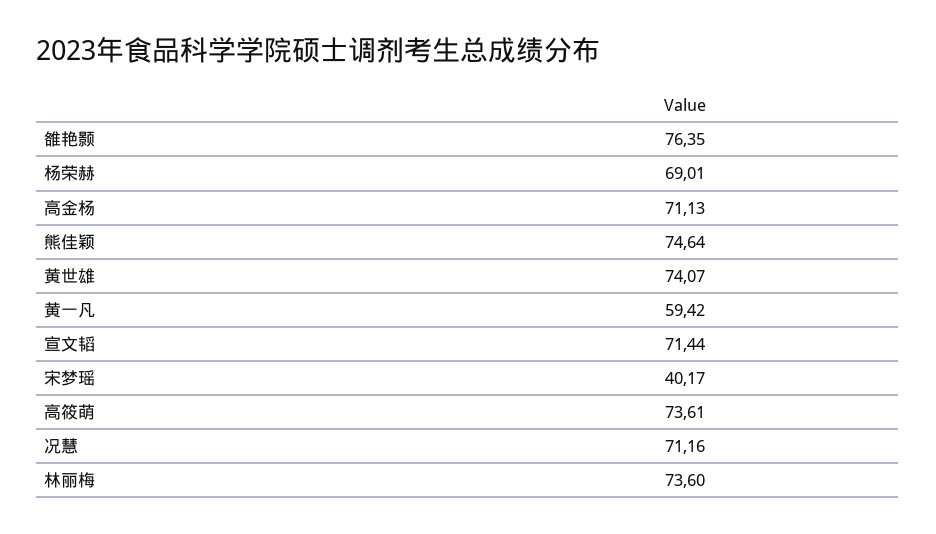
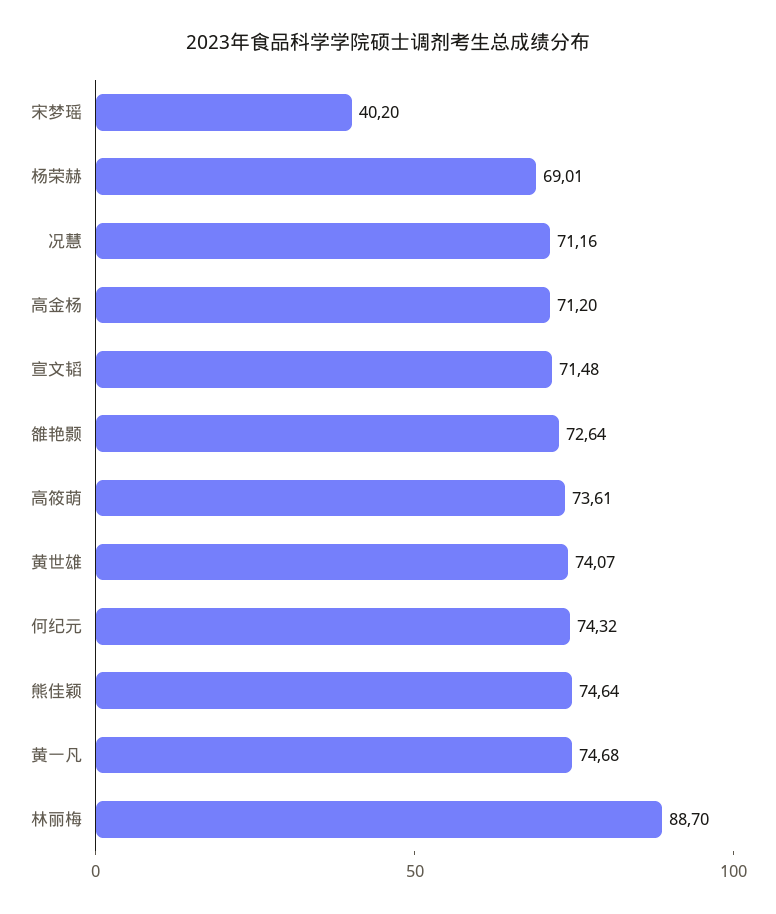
雒艳颢: 76.35 -> 72.64
高金杨: 71.13 -> 71.2
黄一凡: 59.42 -> 74.68
宣文韬: 71.44 -> 71.48
宋梦瑶: 40.17 -> 40.2
林丽梅: 73.6 -> 88.7
何纪元: none -> 74.32

